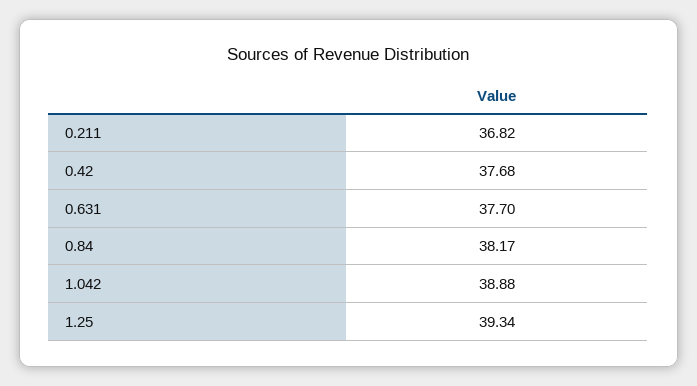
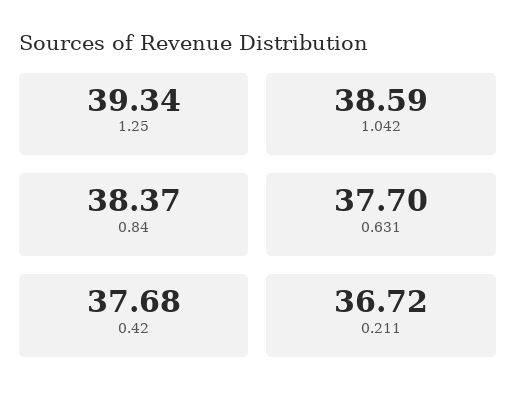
0.211: 36.82 -> 36.72
0.84: 38.17 -> 38.37
1.042: 38.88 -> 38.59

